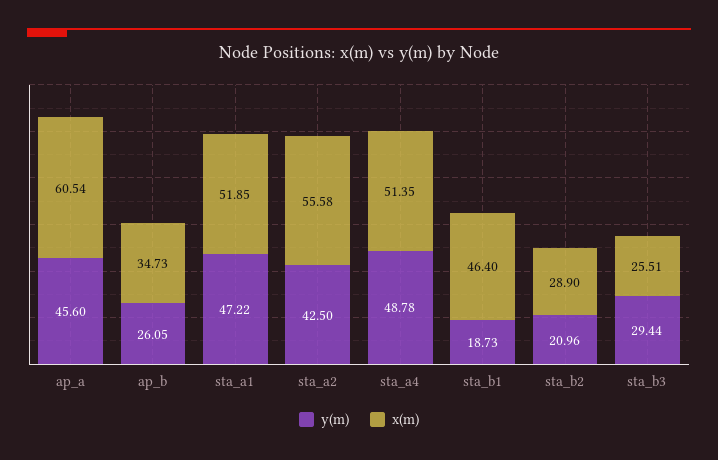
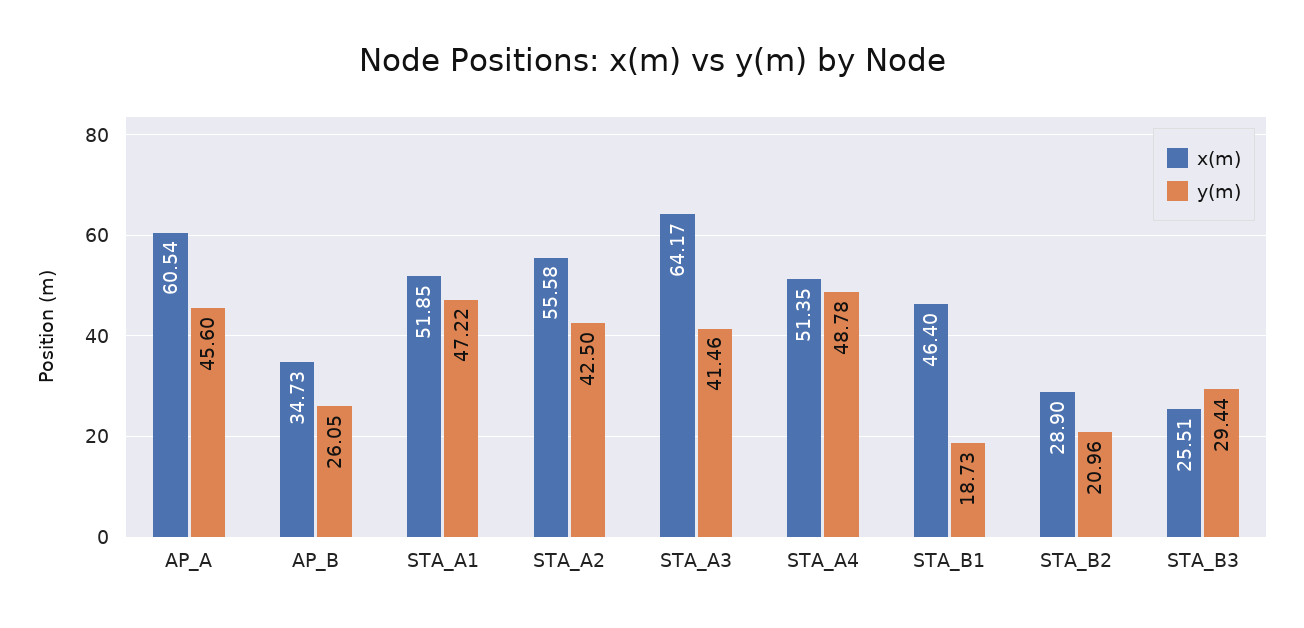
x(m), STA_A3: none -> 64.17
y(m), STA_A3: none -> 41.46

